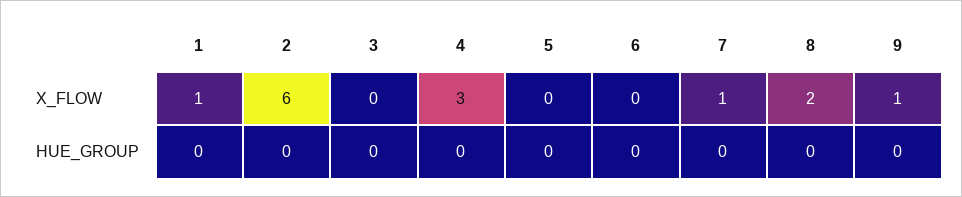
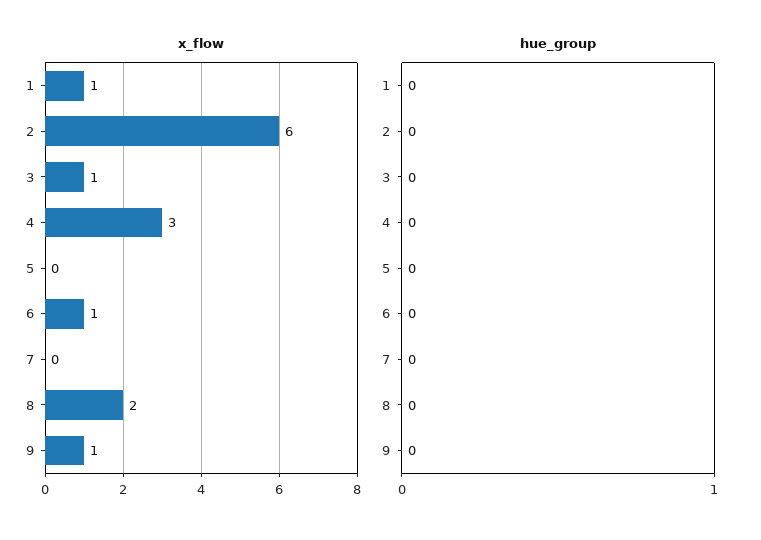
X_FLOW, 3: 0 -> 1
X_FLOW, 6: 0 -> 1
X_FLOW, 7: 1 -> 0

